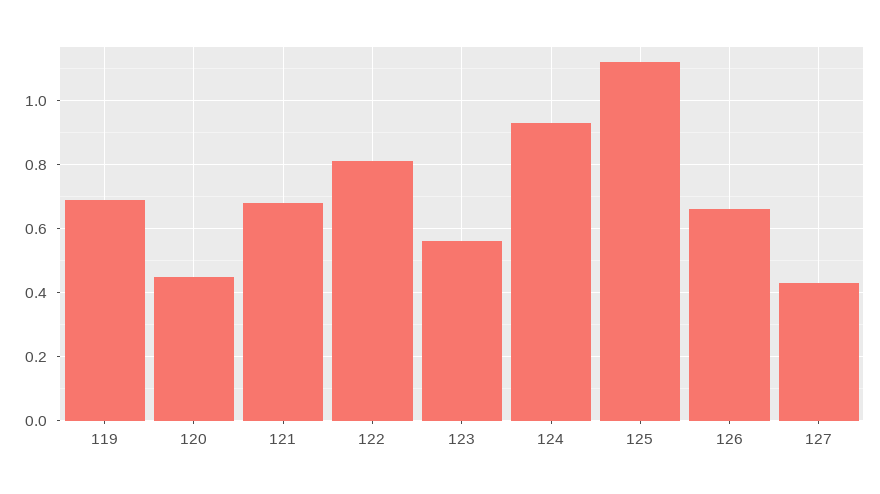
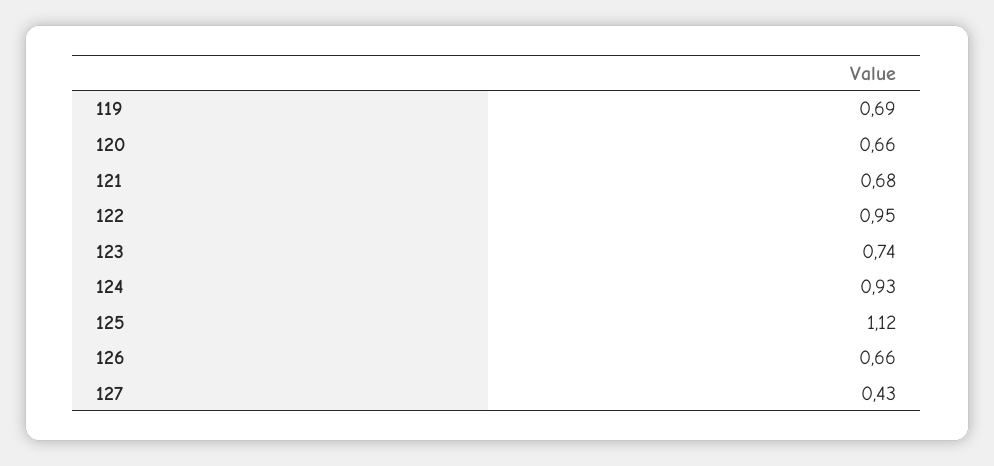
120: 0.45 -> 0.66
122: 0.8 -> 0.95
123: 0.55 -> 0.74

